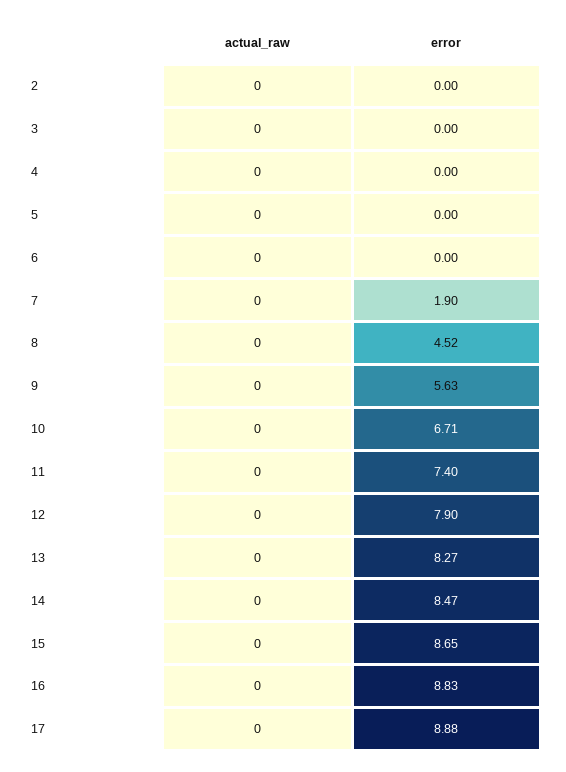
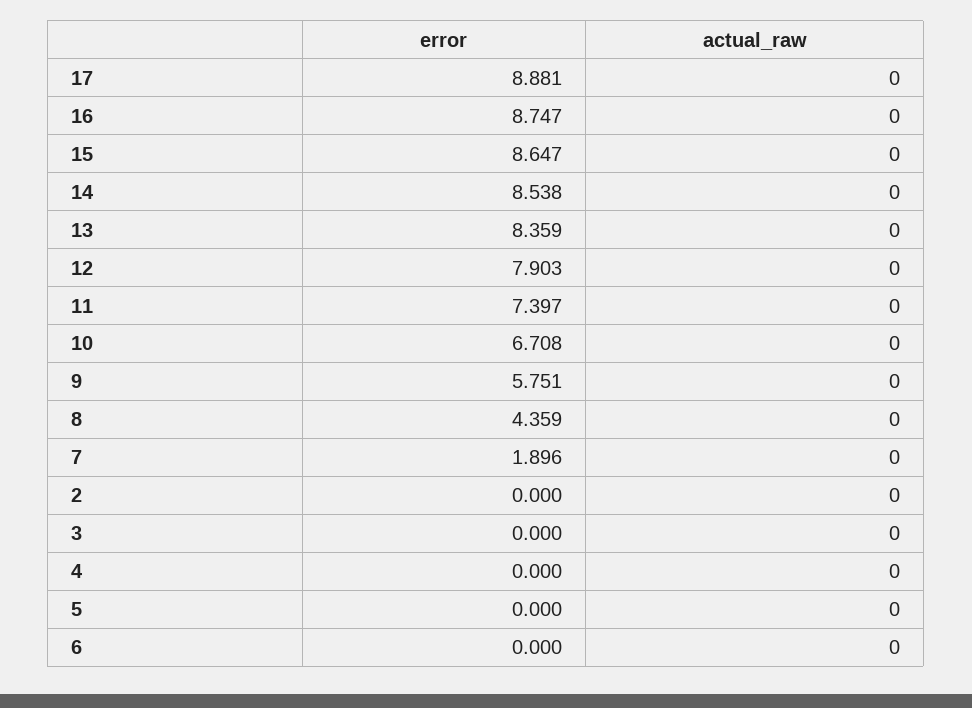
error, 8: 4.52 -> 4.359
error, 9: 5.63 -> 5.751
error, 13: 8.27 -> 8.359
error, 14: 8.47 -> 8.538
error, 16: 8.83 -> 8.747

